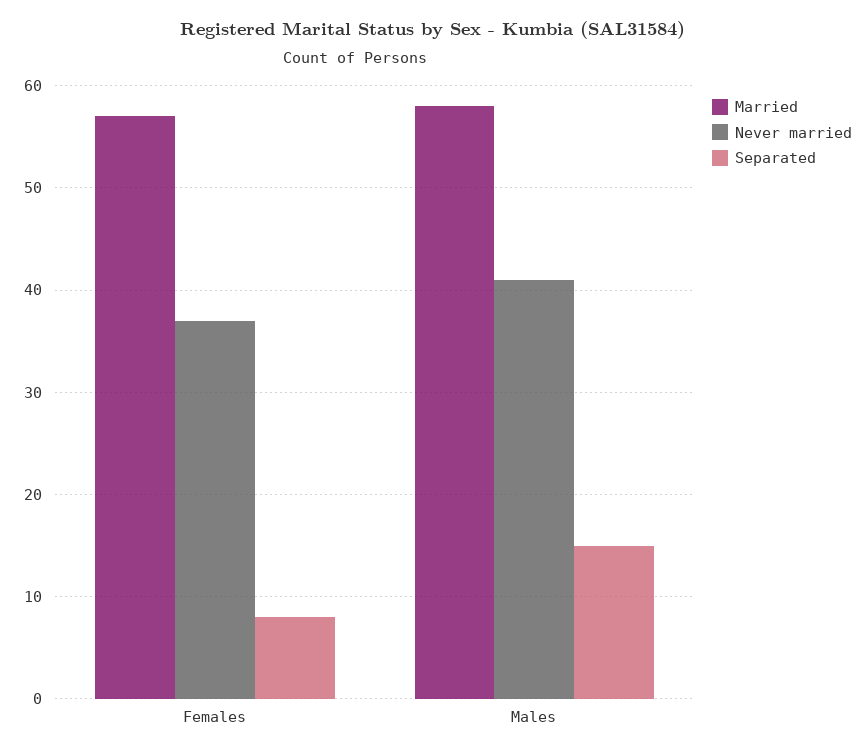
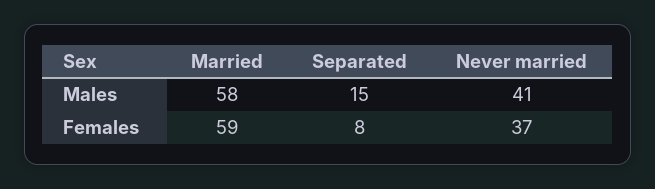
Married, Females: 57 -> 59

